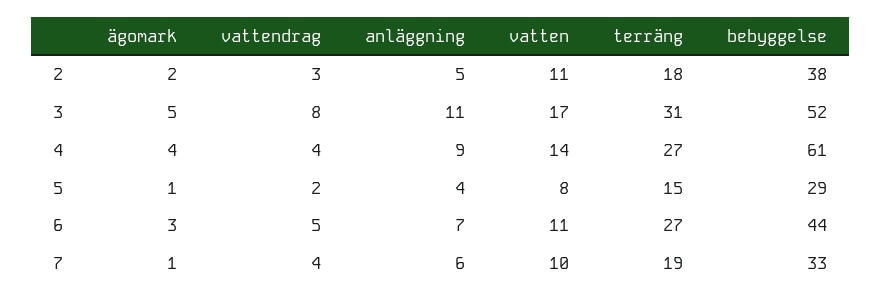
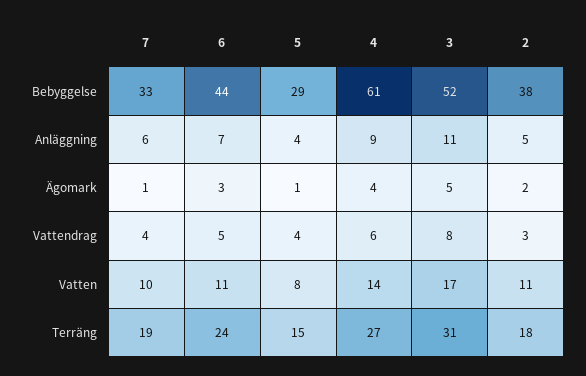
vattendrag, 4: 4 -> 6
vattendrag, 5: 2 -> 4
terräng, 6: 27 -> 24

